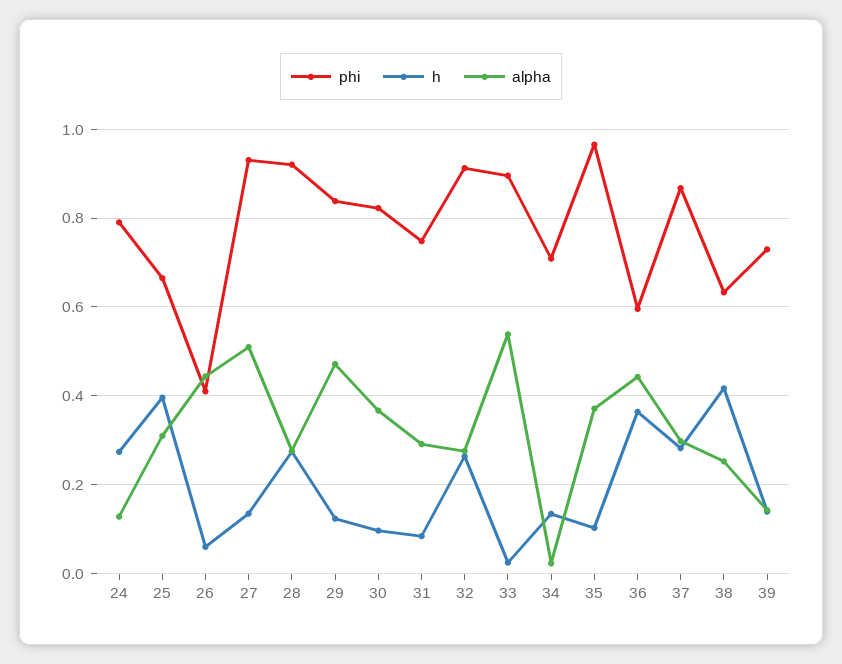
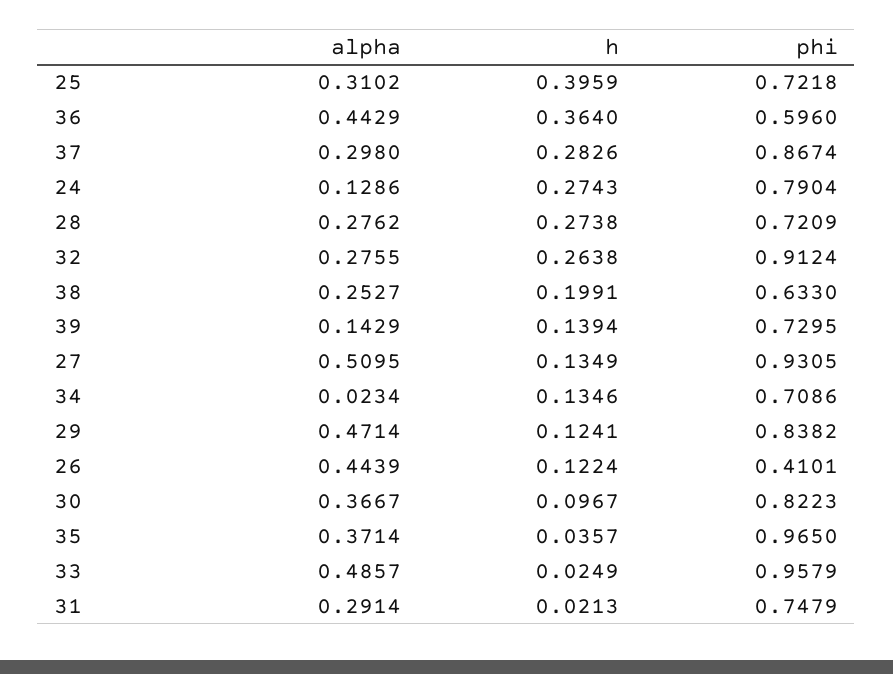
phi, 25: 0.66 -> 0.7218
h, 26: 0.06 -> 0.1224
phi, 28: 0.92 -> 0.7209
h, 31: 0.08 -> 0.0213
phi, 33: 0.9 -> 0.9579
alpha, 33: 0.54 -> 0.4857
h, 35: 0.1 -> 0.0357
h, 38: 0.42 -> 0.1991

